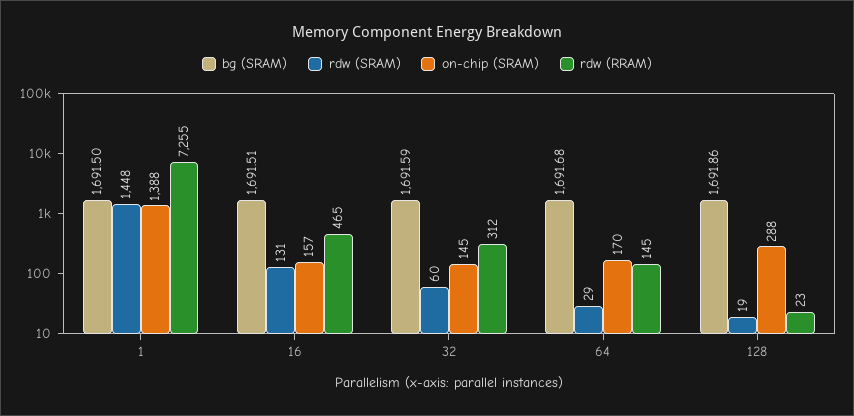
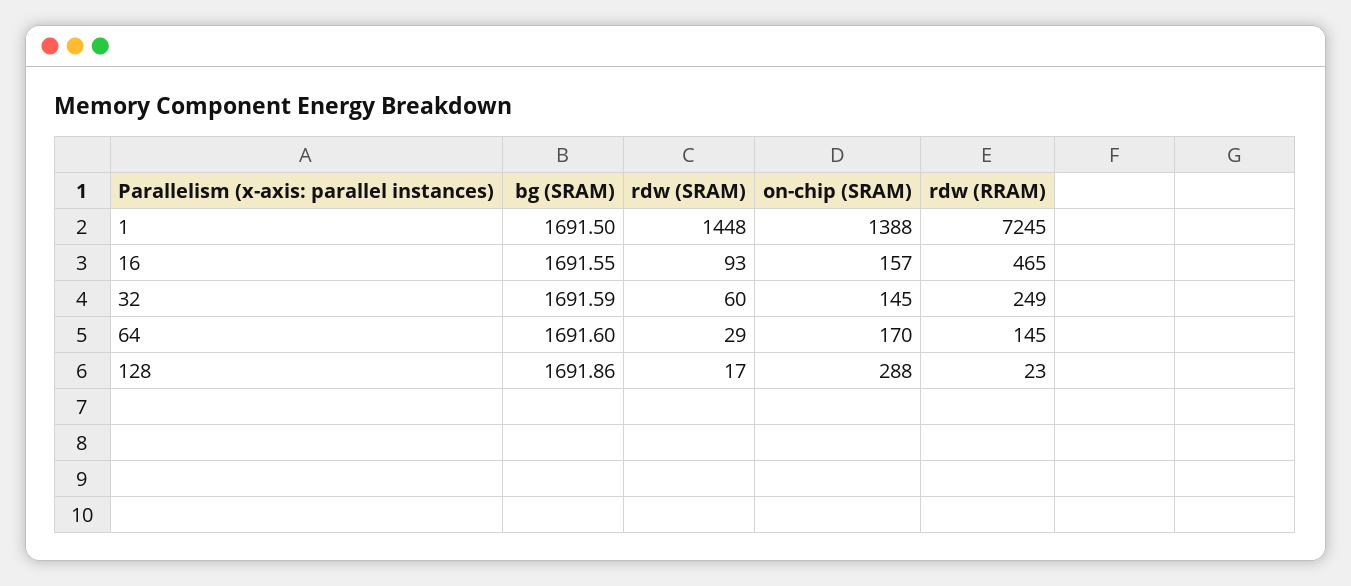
rdw (RRAM), 1: 7255 -> 7245
bg (SRAM), 16: 1691.51 -> 1691.55
rdw (SRAM), 16: 131 -> 93
rdw (RRAM), 32: 312 -> 249
bg (SRAM), 64: 1691.68 -> 1691.6
rdw (SRAM), 128: 19 -> 17

